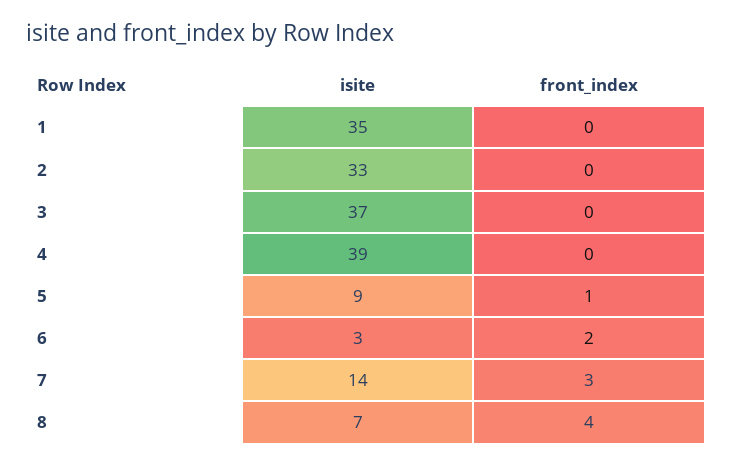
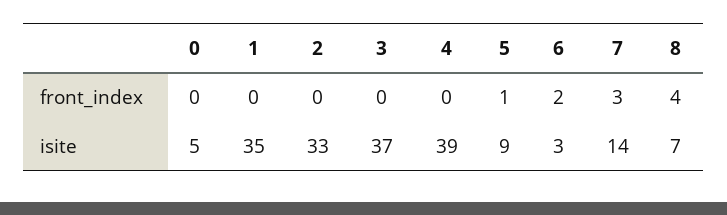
front_index, 0: none -> 0
isite, 0: none -> 5

